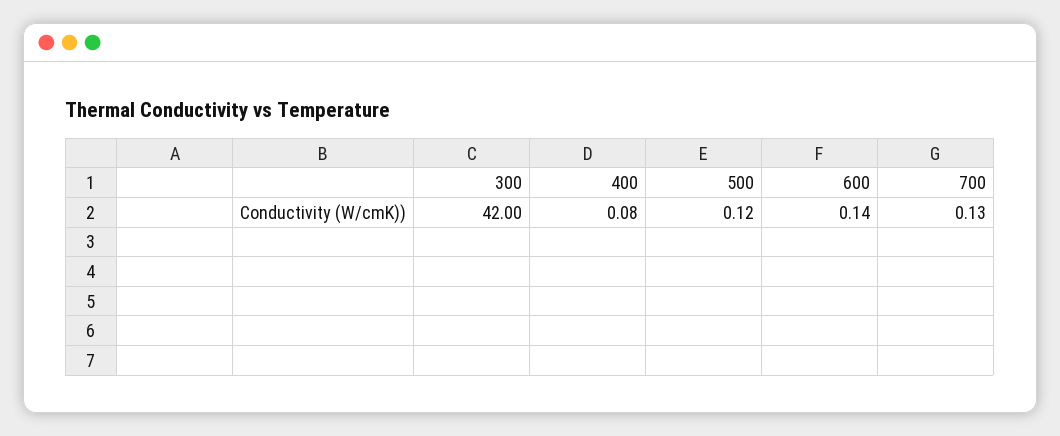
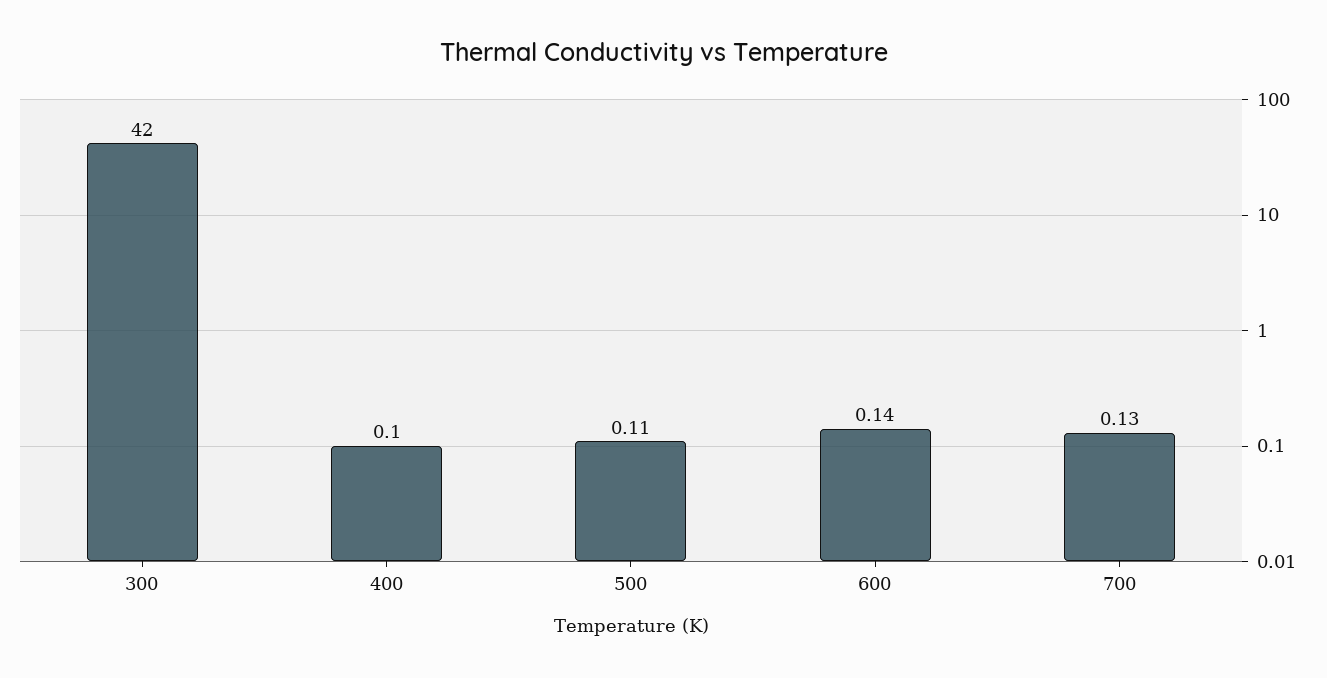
400: 0.08 -> 0.1
500: 0.12 -> 0.11

